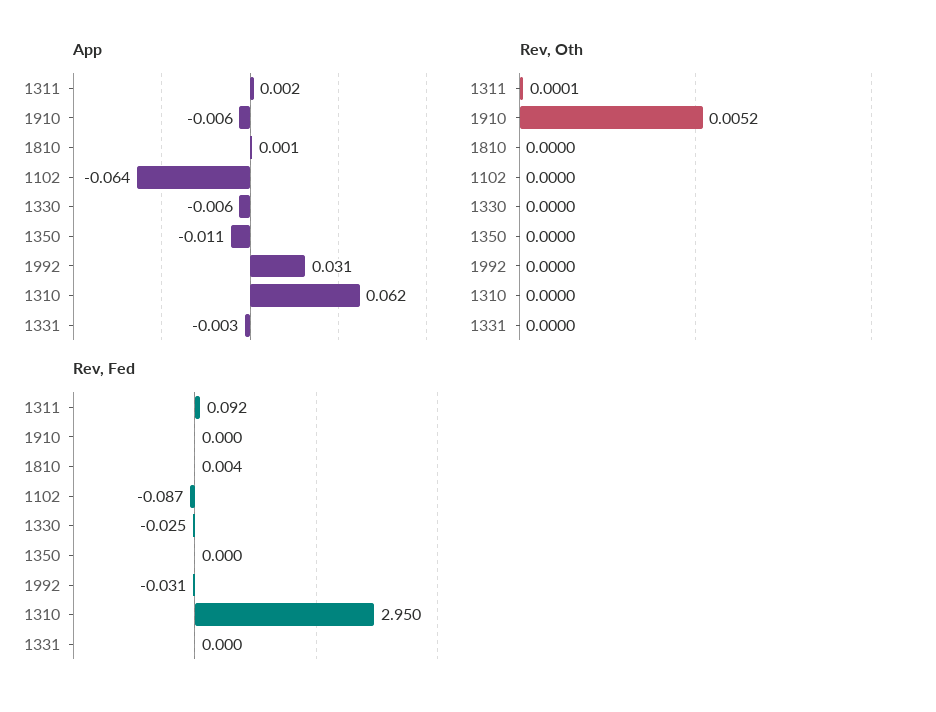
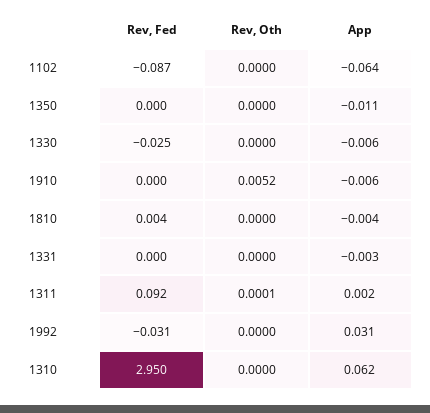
App, 1810: 0.001 -> -0.004

